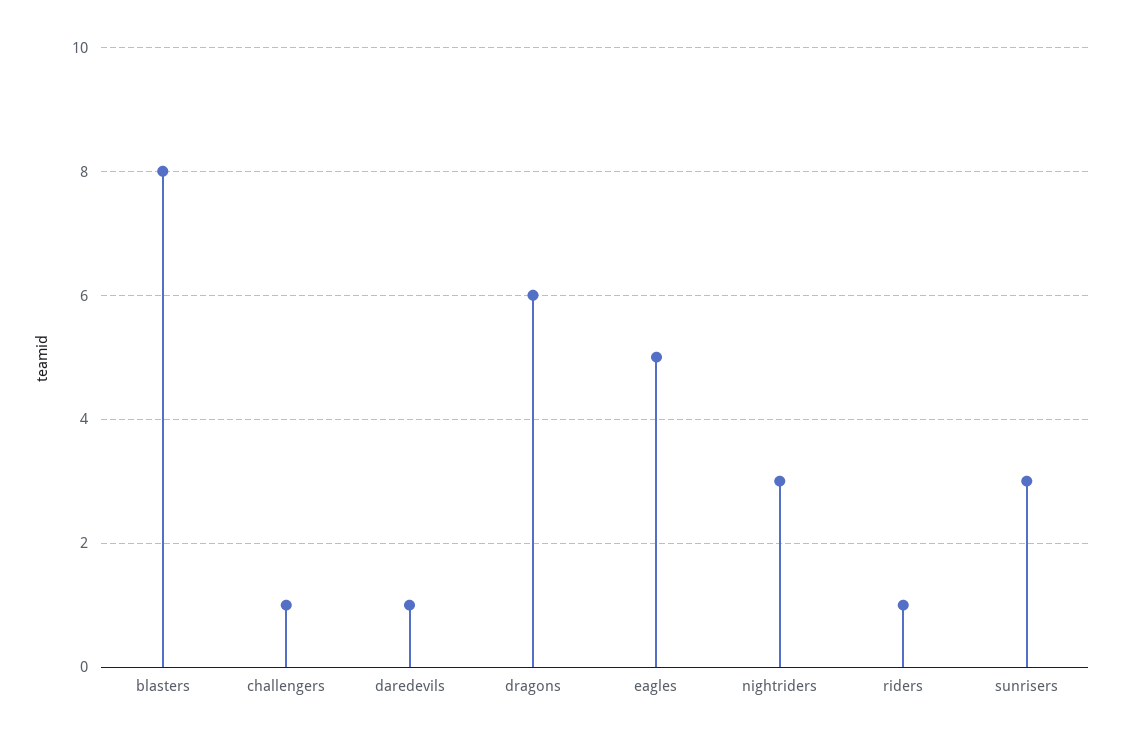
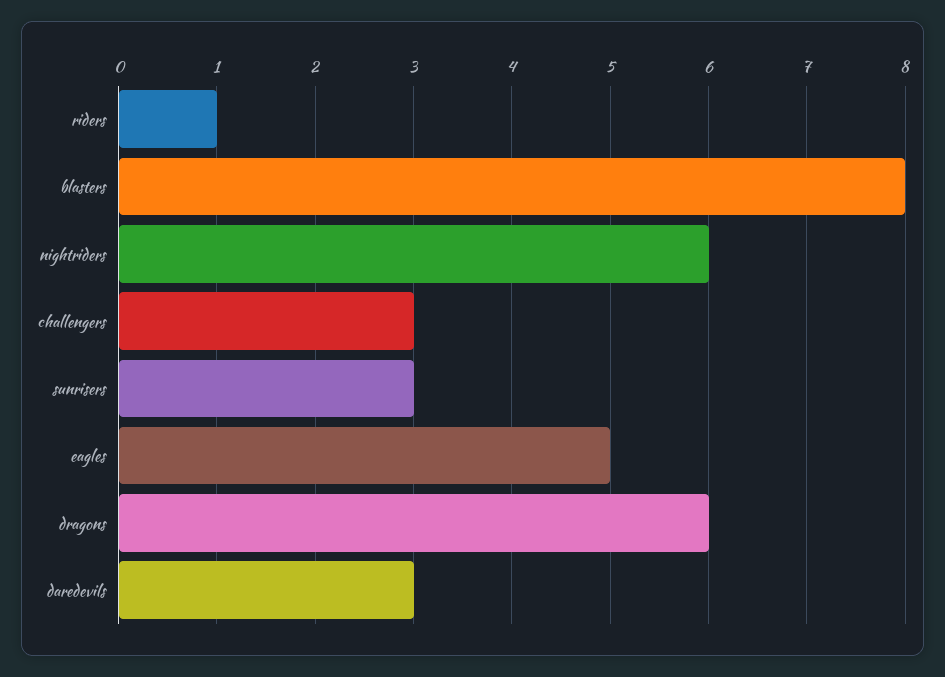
challengers: 1 -> 3
daredevils: 1 -> 3
nightriders: 3 -> 6

